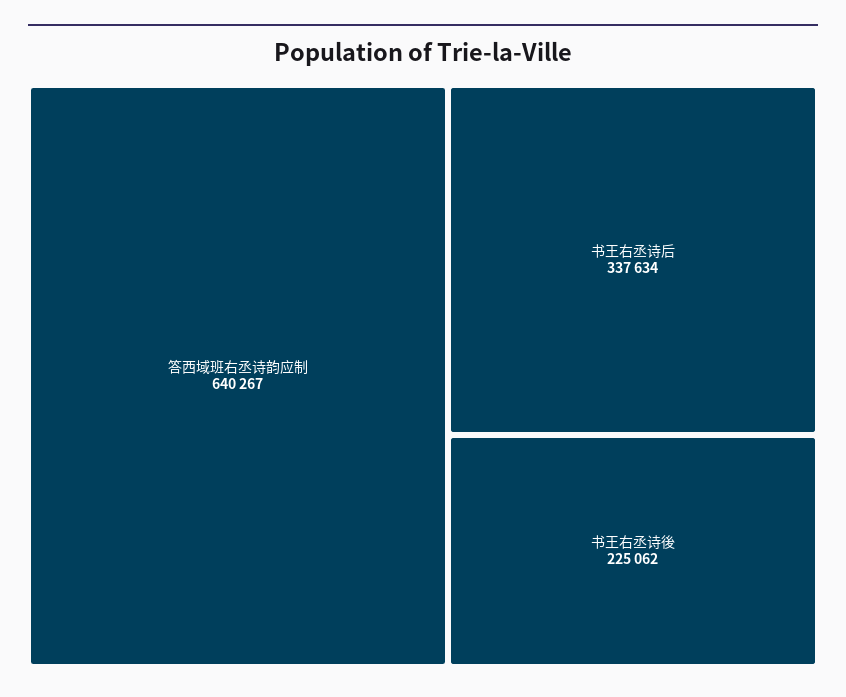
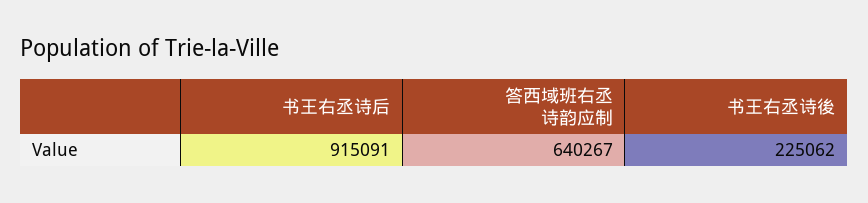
书王右丞诗后: 337634 -> 915091

